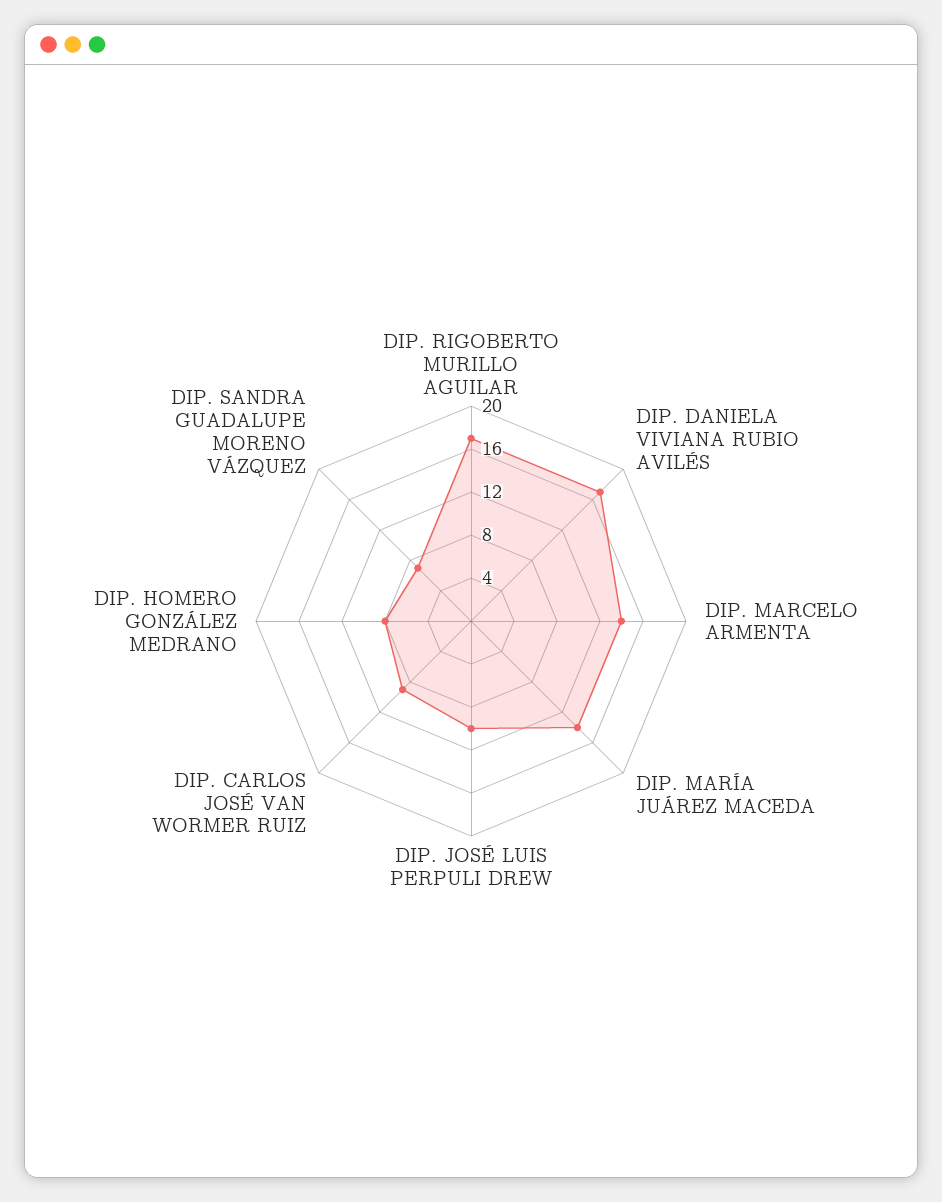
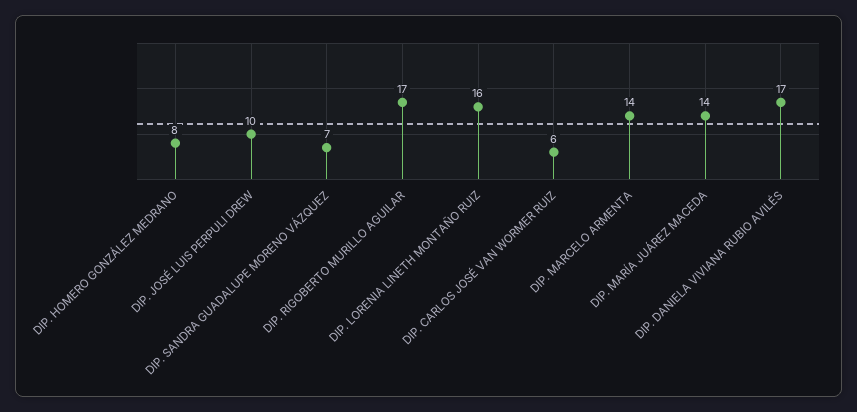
DIP. CARLOS JOSÉ VAN WORMER RUIZ: 9 -> 6
DIP. LORENIA LINETH MONTAÑO RUIZ: none -> 16

